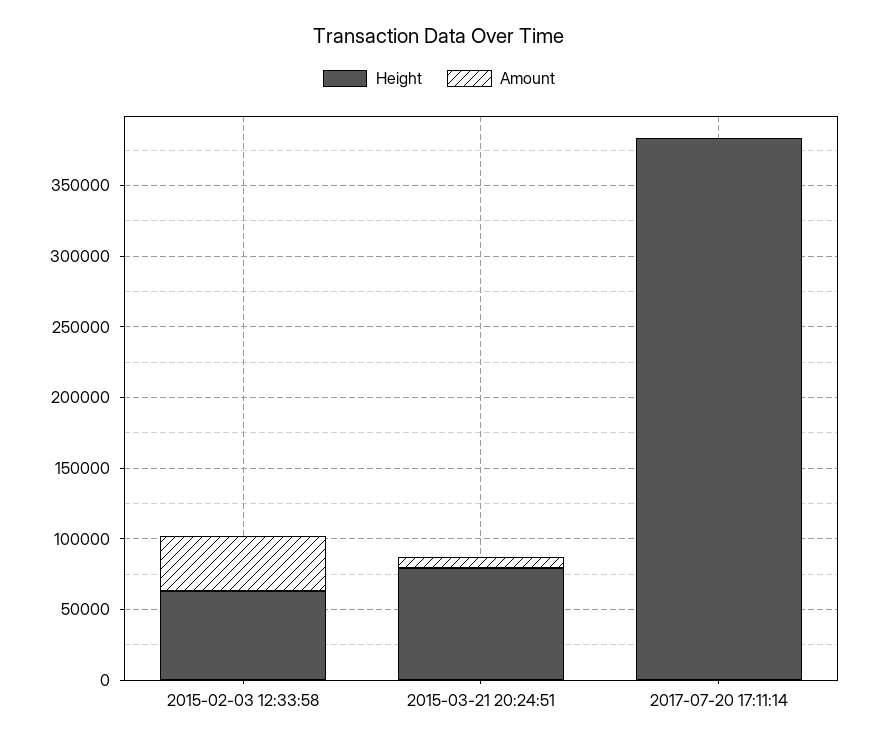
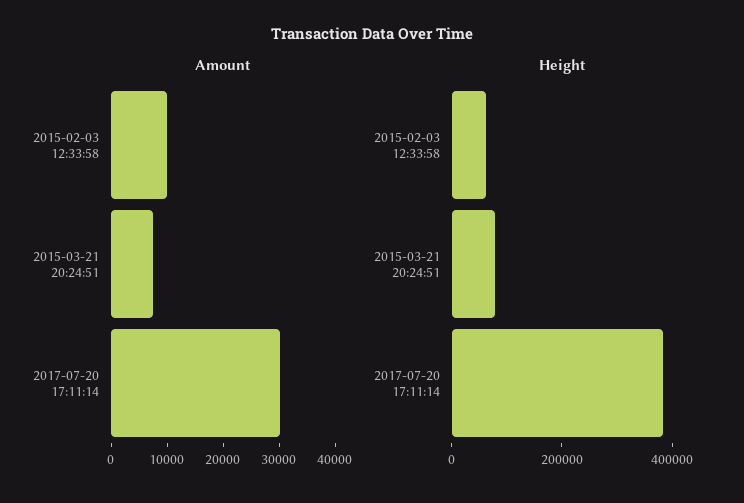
Amount, 2015-02-03 12:33:58: 40000 -> 10000
Amount, 2017-07-20 17:11:14: 0 -> 30000

